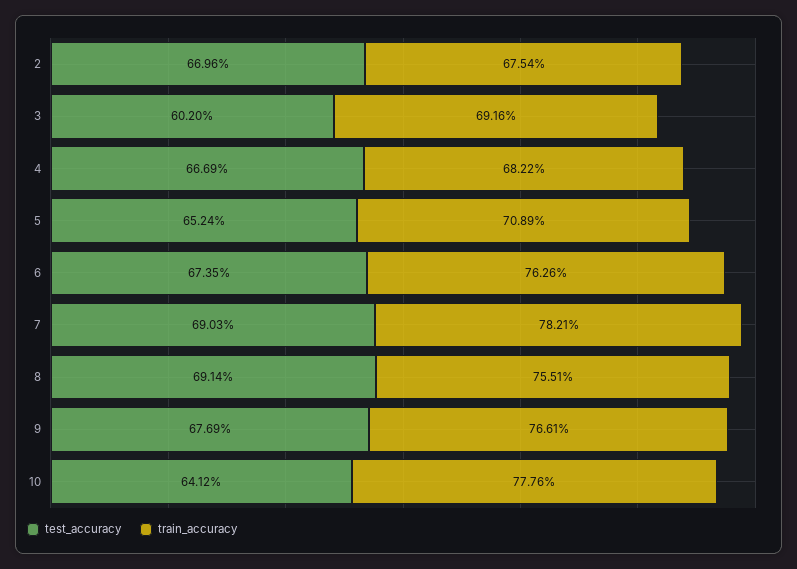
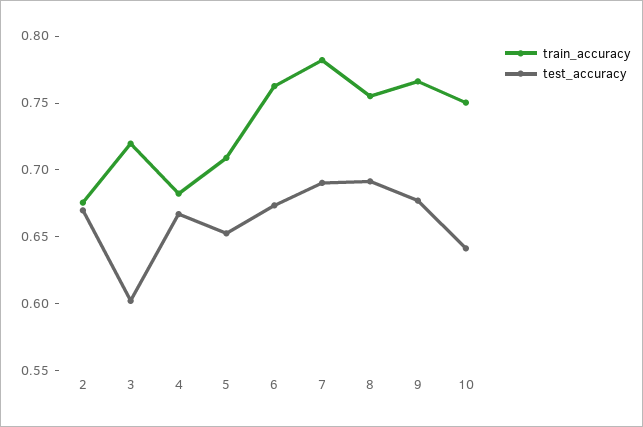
train_accuracy, 3: 0.6916 -> 0.72
train_accuracy, 10: 0.7776 -> 0.75

